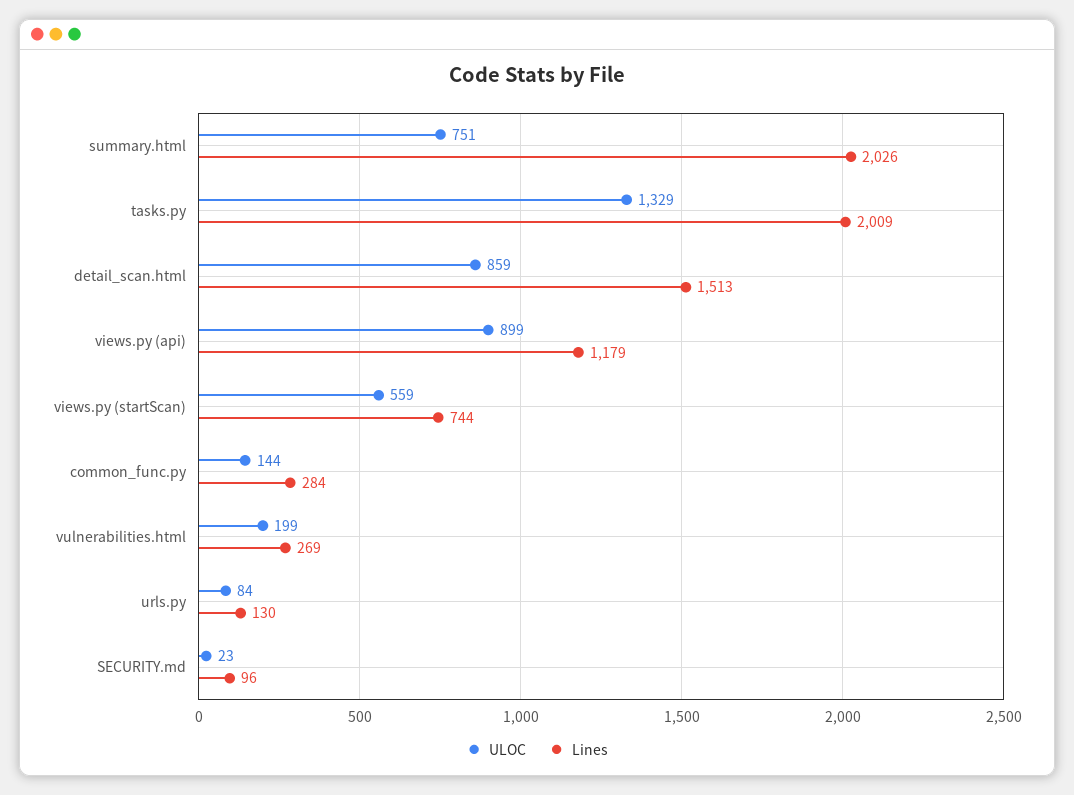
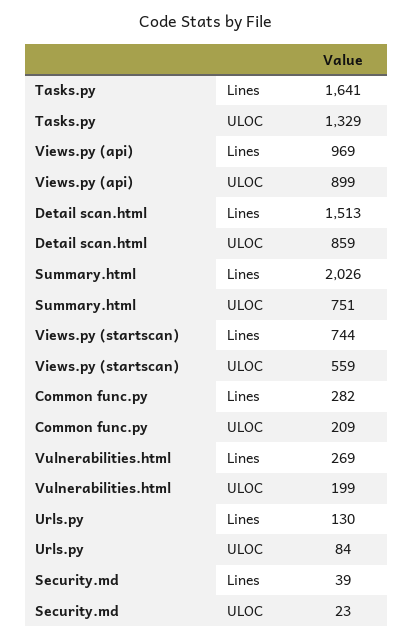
Lines, tasks.py: 2009 -> 1641
Lines, views.py (api): 1179 -> 969
ULOC, common_func.py: 144 -> 209
Lines, common_func.py: 284 -> 282
Lines, SECURITY.md: 96 -> 39

